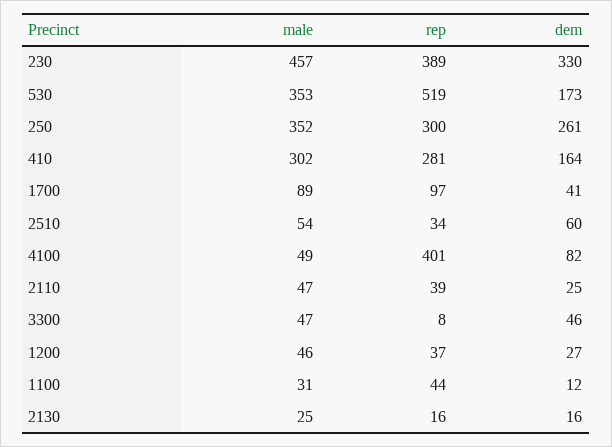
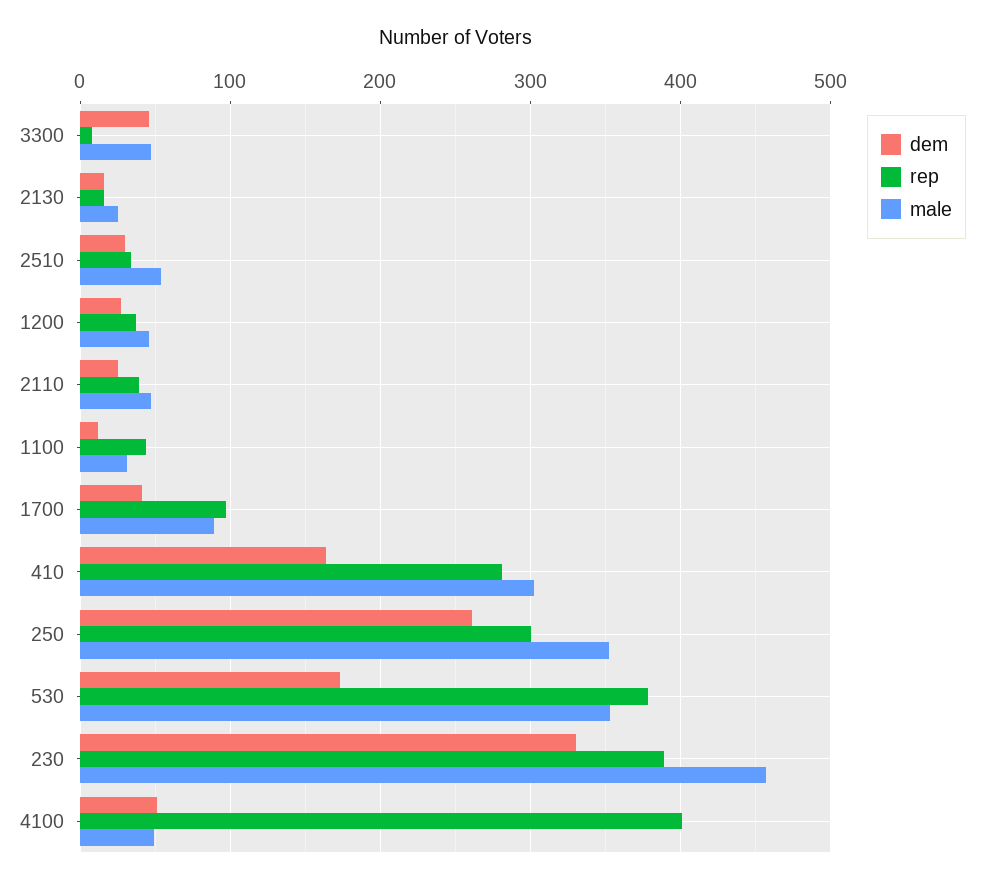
rep, 530: 519 -> 380
dem, 2510: 60 -> 30
dem, 4100: 82 -> 50

